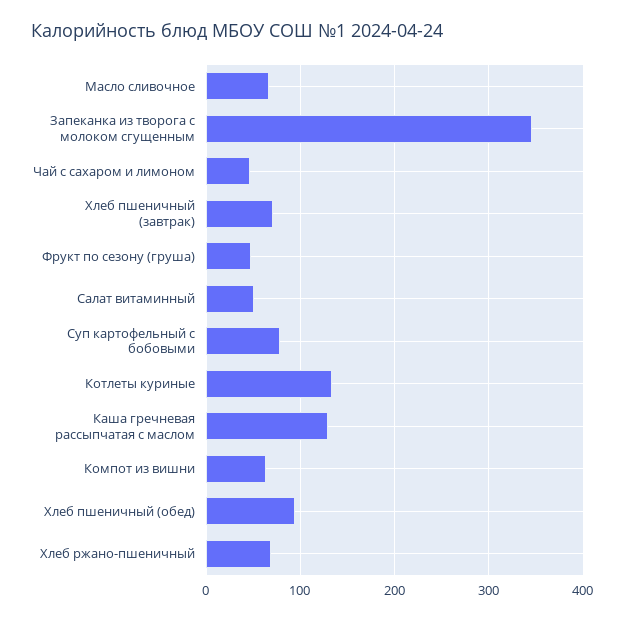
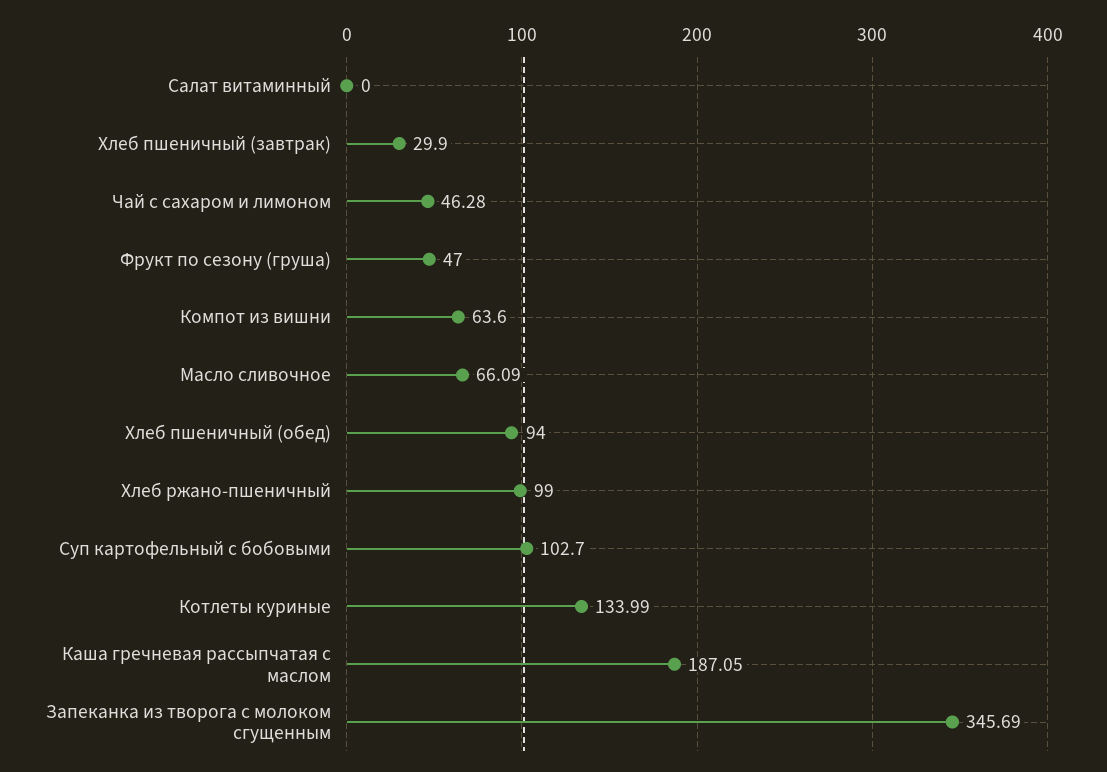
Хлеб пшеничный (завтрак): 70 -> 29.9
Салат витаминный: 50 -> 0
Суп картофельный с бобовыми: 80 -> 102.7
Каша гречневая рассыпчатая с маслом: 130 -> 187.05
Хлеб ржано-пшеничный: 70 -> 99

